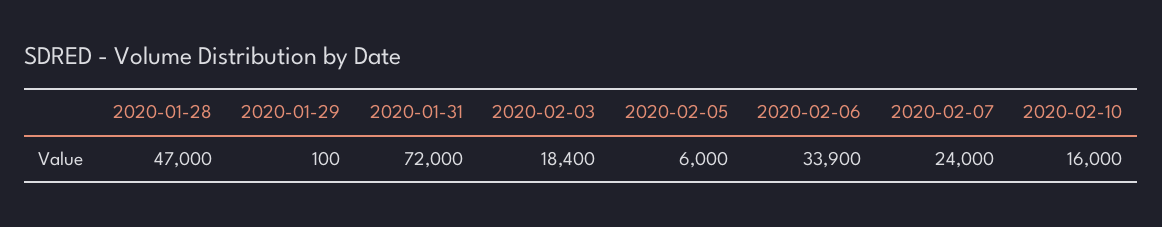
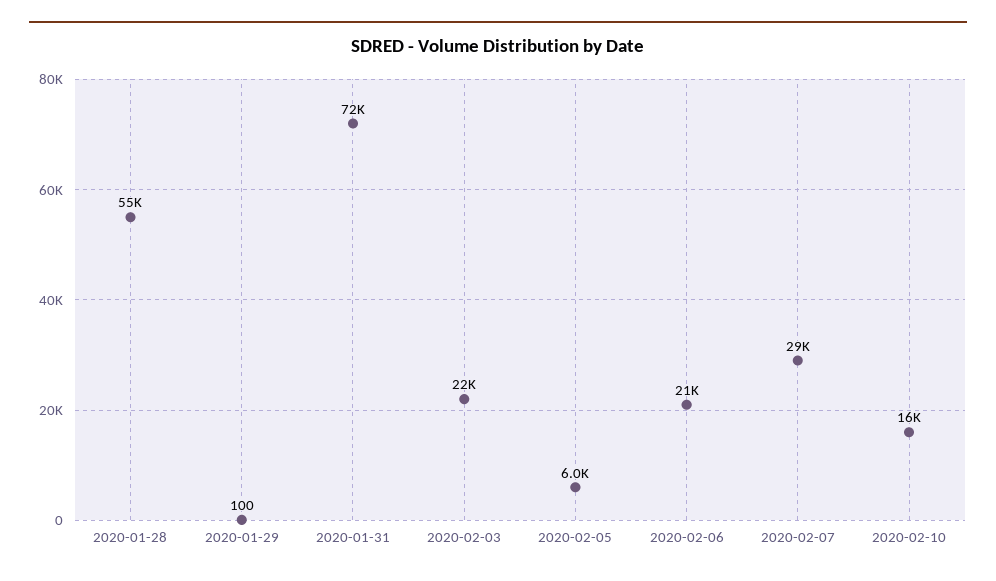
2020-01-28: 47000 -> 55000
2020-02-03: 18400 -> 22000
2020-02-06: 33900 -> 21000
2020-02-07: 24000 -> 29000

